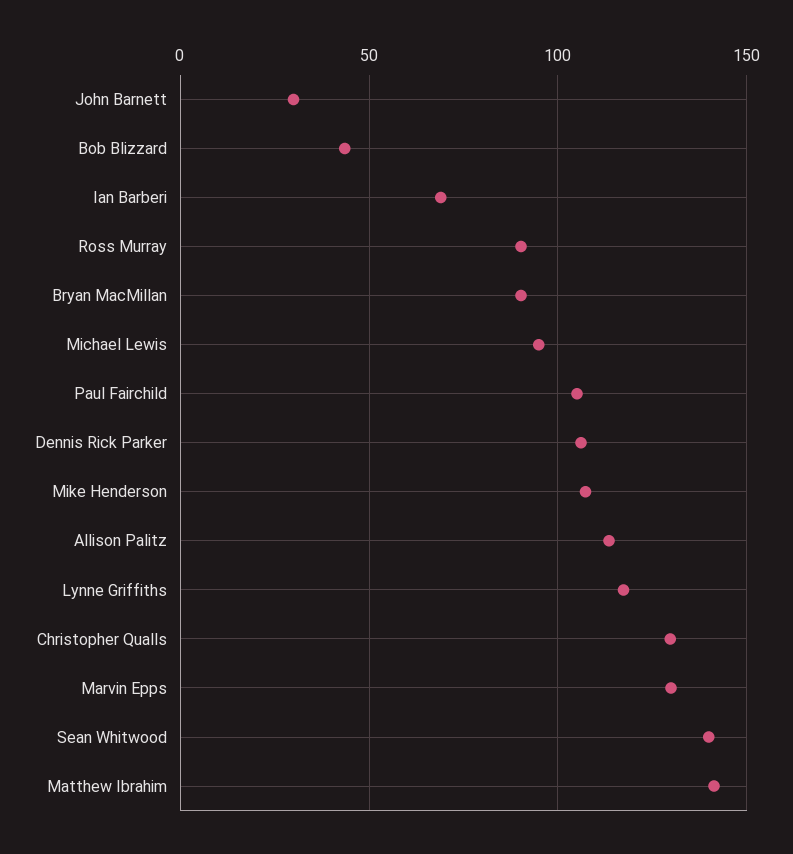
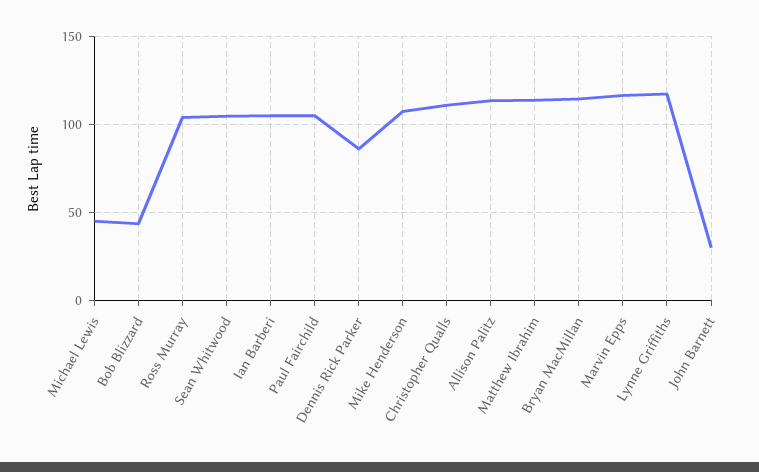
Ian Barberi: 70 -> 105
Ross Murray: 90 -> 105
Bryan MacMillan: 90 -> 115
Michael Lewis: 95 -> 45
Dennis Rick Parker: 105 -> 85
Christopher Qualls: 130 -> 110
Marvin Epps: 130 -> 115
Sean Whitwood: 140 -> 105
Matthew Ibrahim: 140 -> 115

